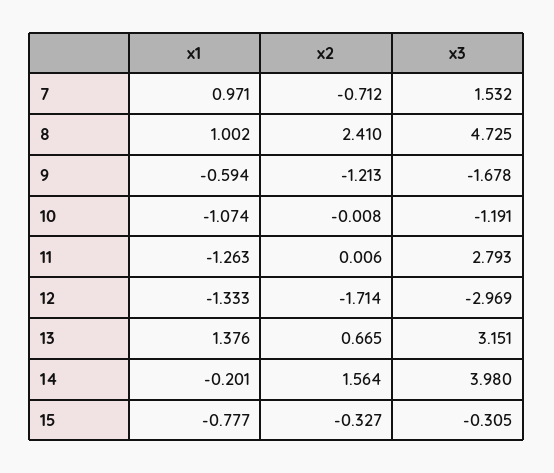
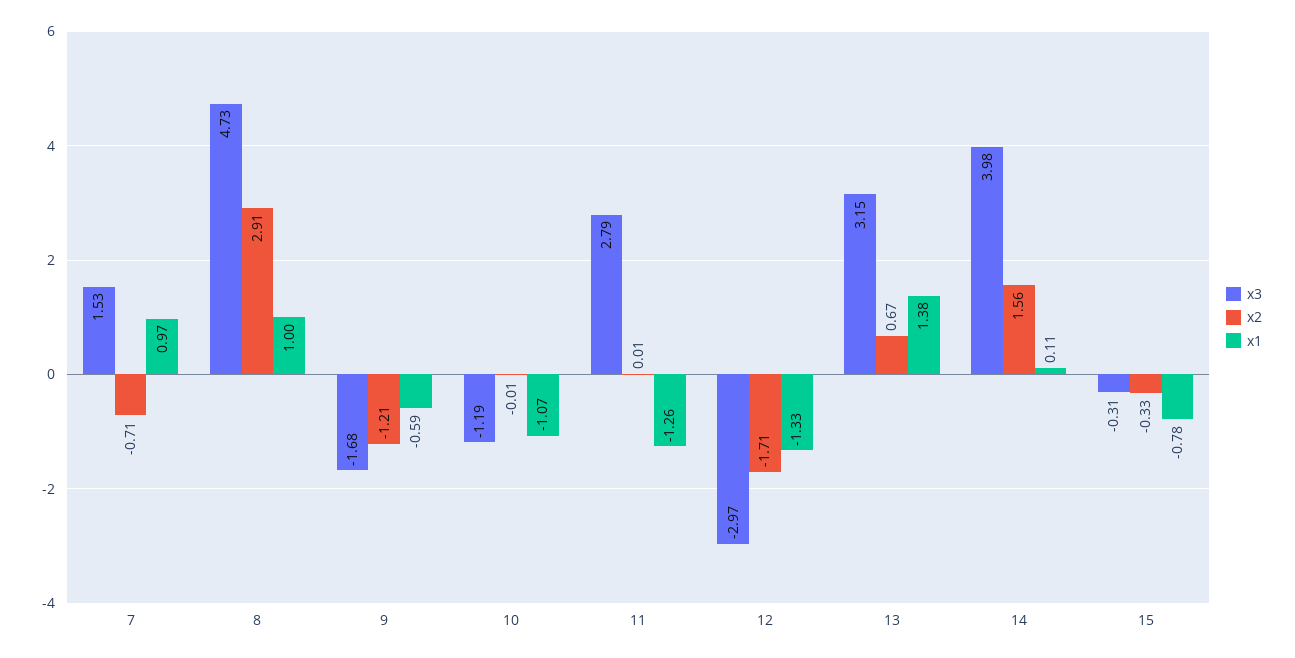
x2, 8: 2.41 -> 2.91
x1, 14: -0.201 -> 0.11

